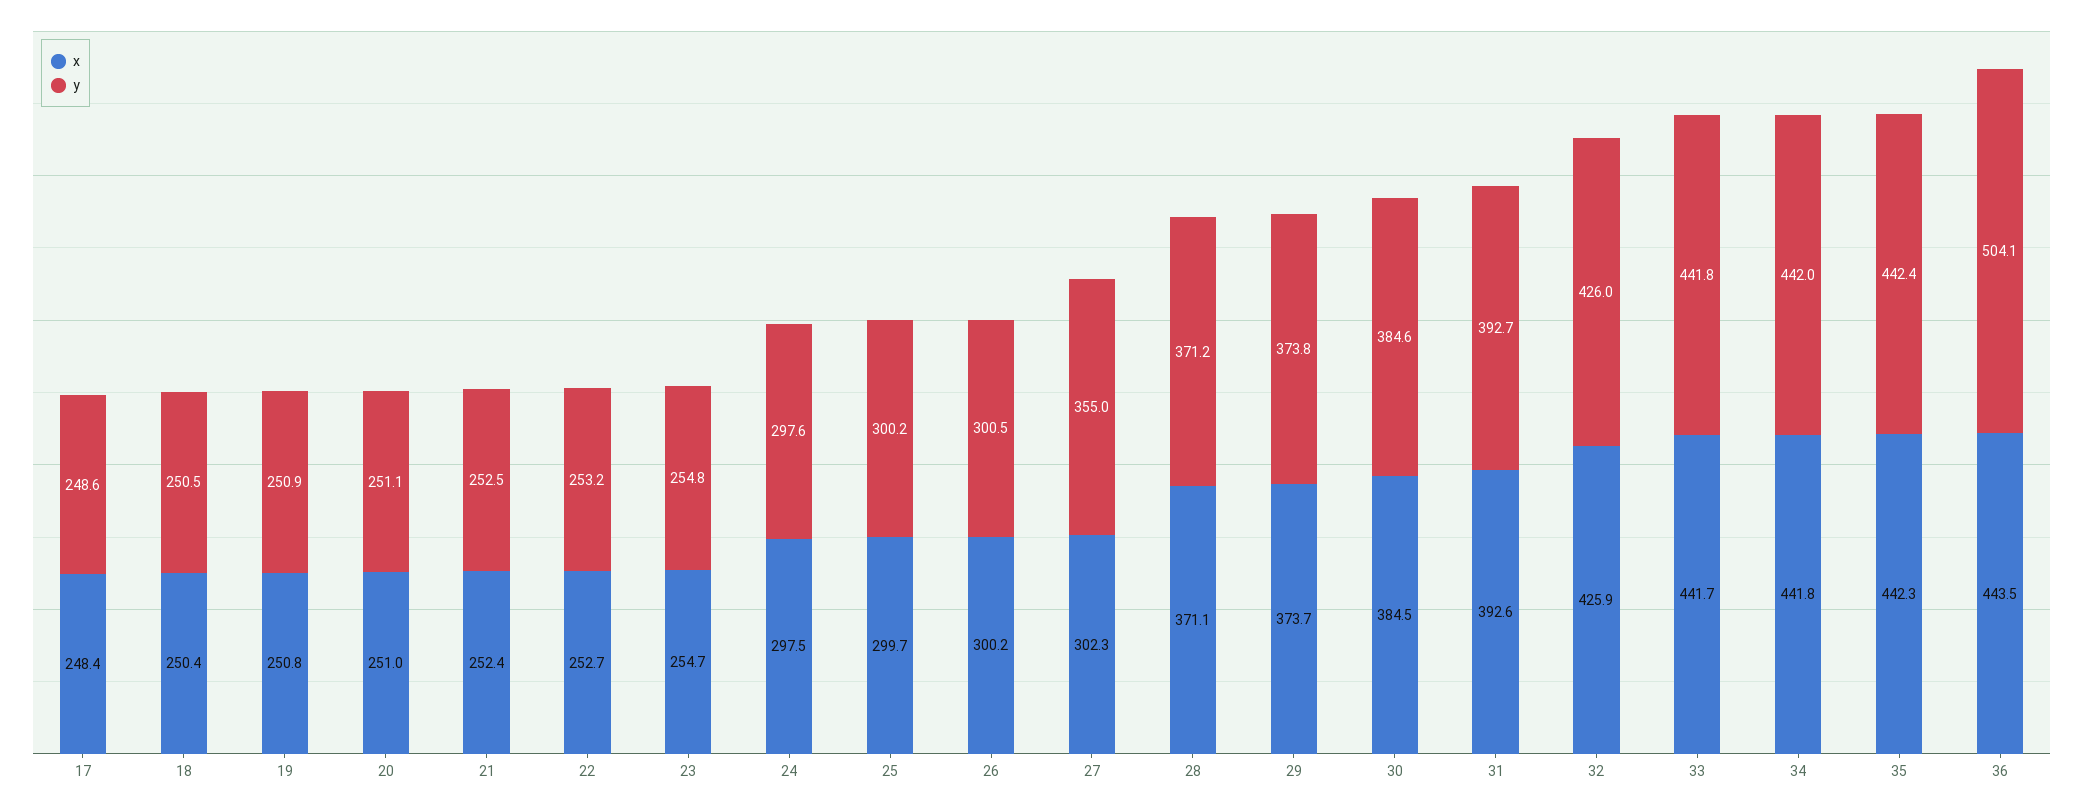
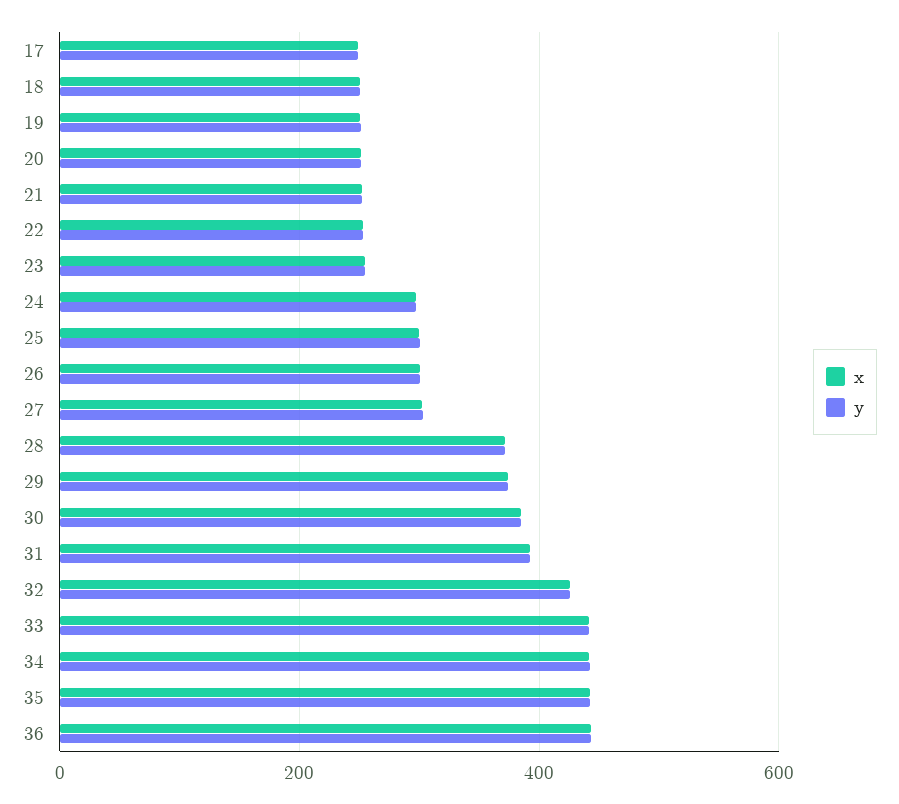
y, 27: 355 -> 300
y, 36: 504.1 -> 440

